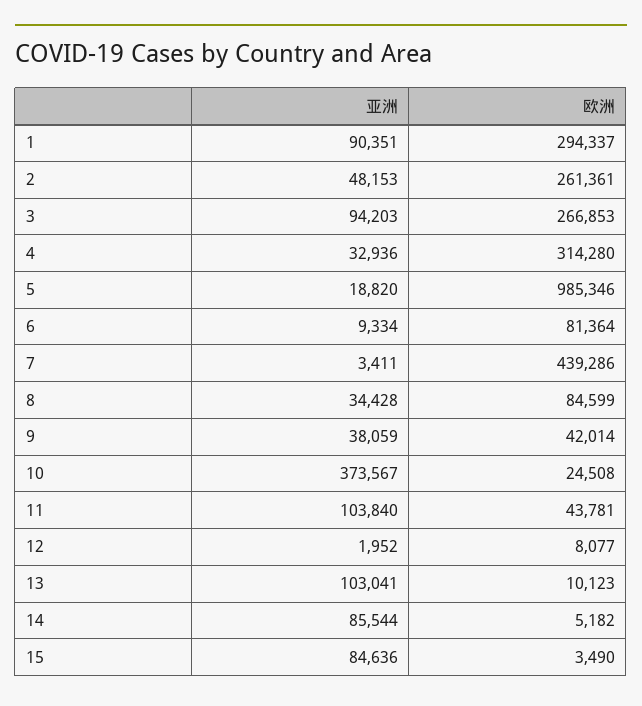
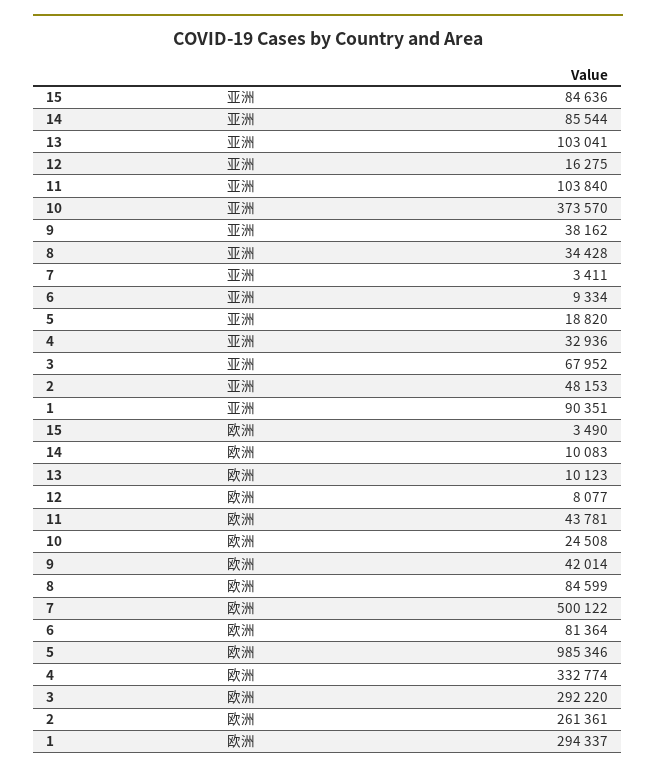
亚洲, 3: 94203 -> 67952
欧洲, 3: 266853 -> 292220
欧洲, 4: 314280 -> 332774
欧洲, 7: 439286 -> 500122
亚洲, 9: 38059 -> 38162
亚洲, 10: 373567 -> 373570
亚洲, 12: 1952 -> 16275
欧洲, 14: 5182 -> 10083

